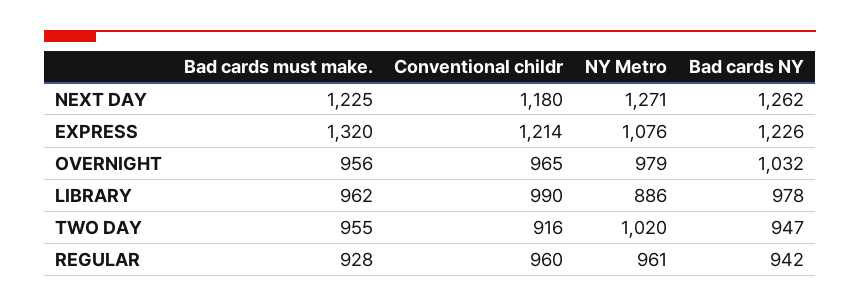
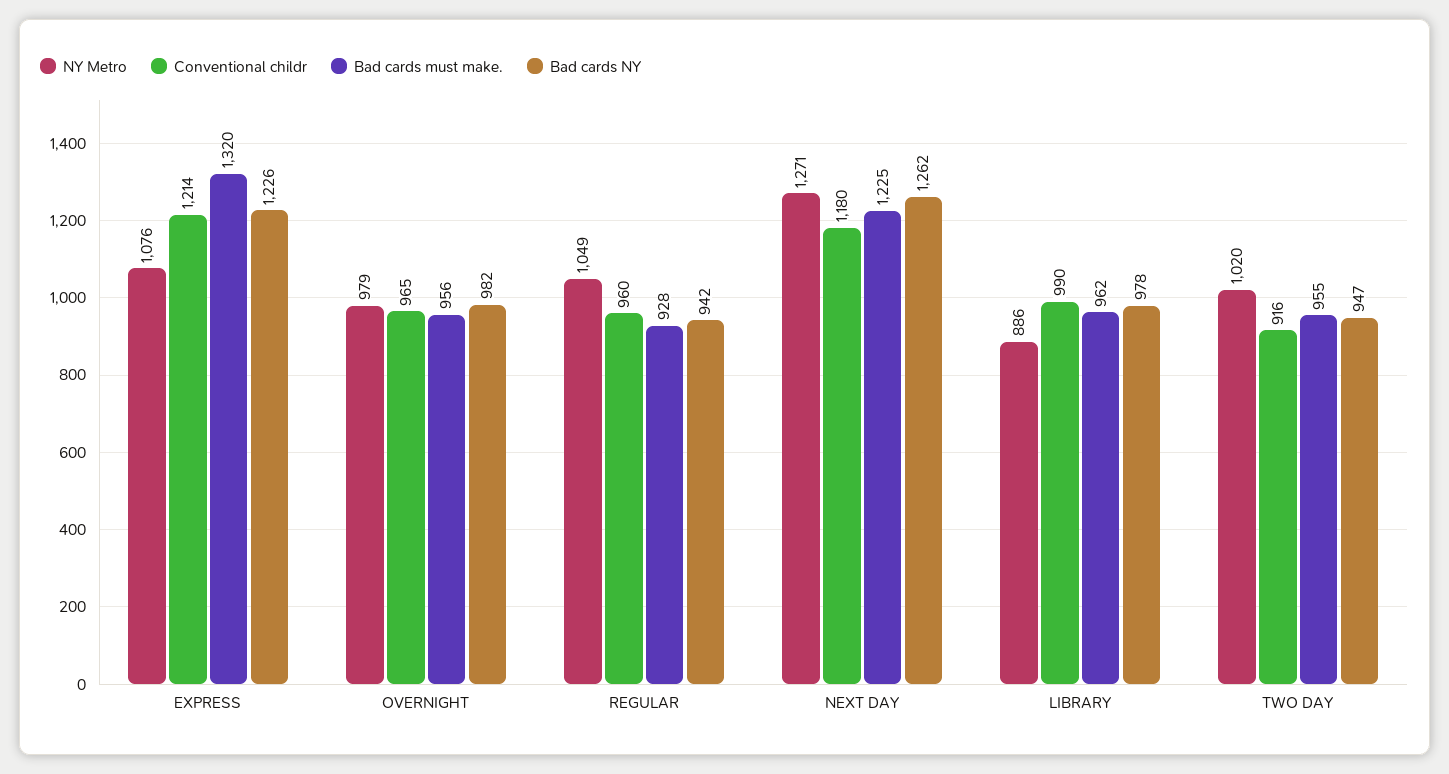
Bad cards NY, OVERNIGHT: 1032 -> 982
NY Metro, REGULAR: 961 -> 1049

